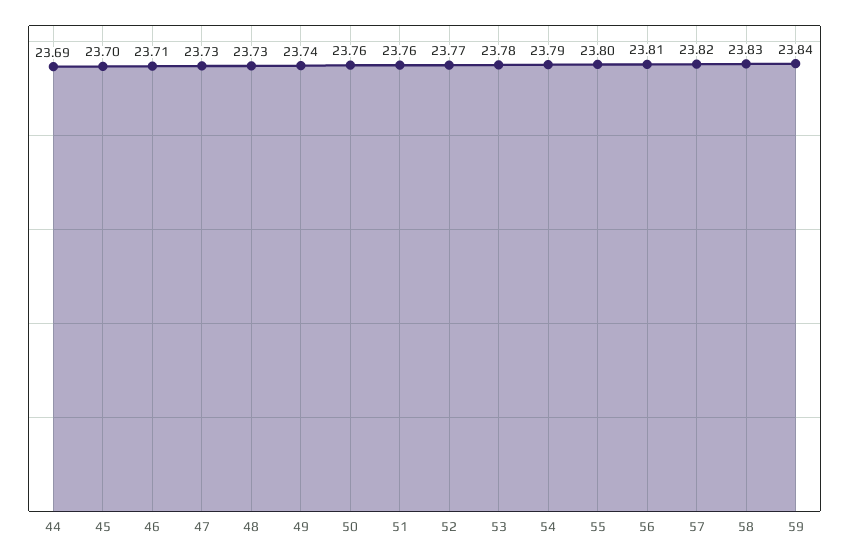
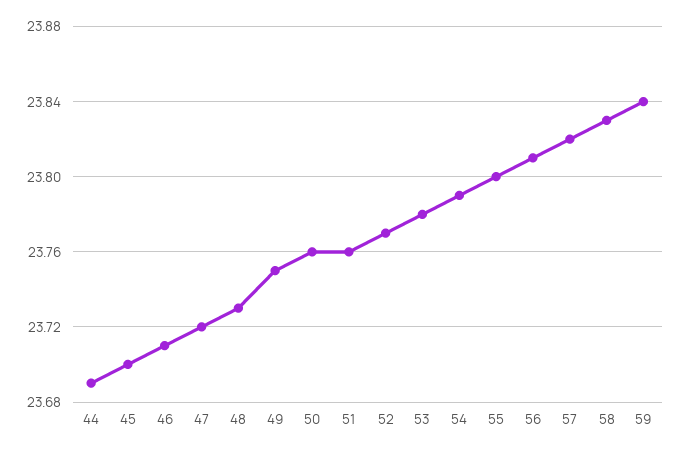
47: 23.73 -> 23.72
49: 23.74 -> 23.75

